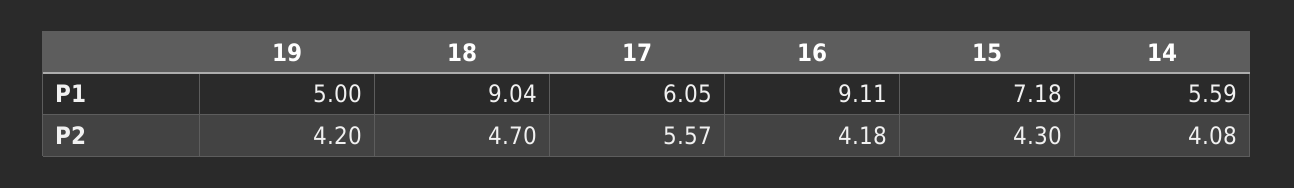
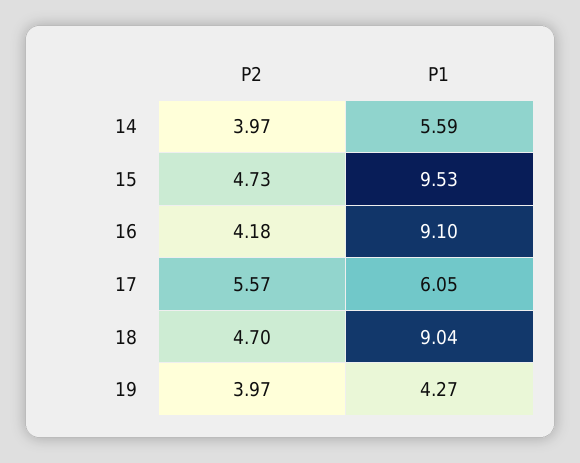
19, P1: 5 -> 4.27
16, P1: 9.11 -> 9.1
15, P1: 7.18 -> 9.53
19, P2: 4.2 -> 3.97
15, P2: 4.3 -> 4.73
14, P2: 4.08 -> 3.97

